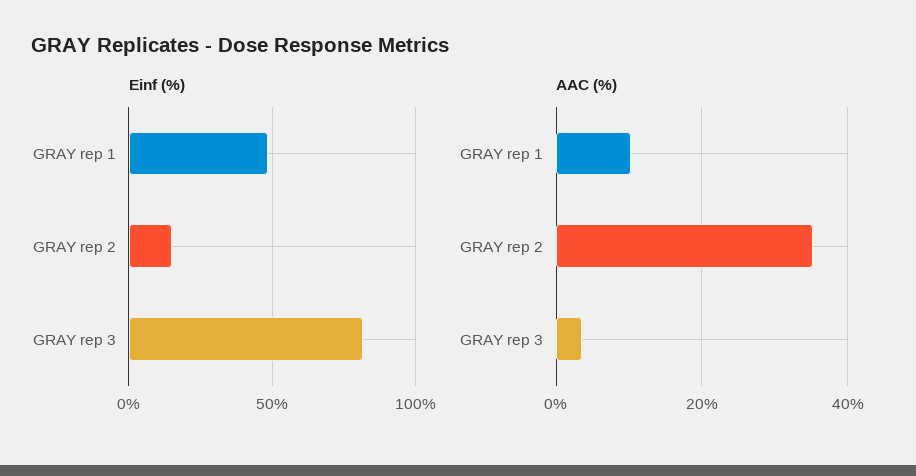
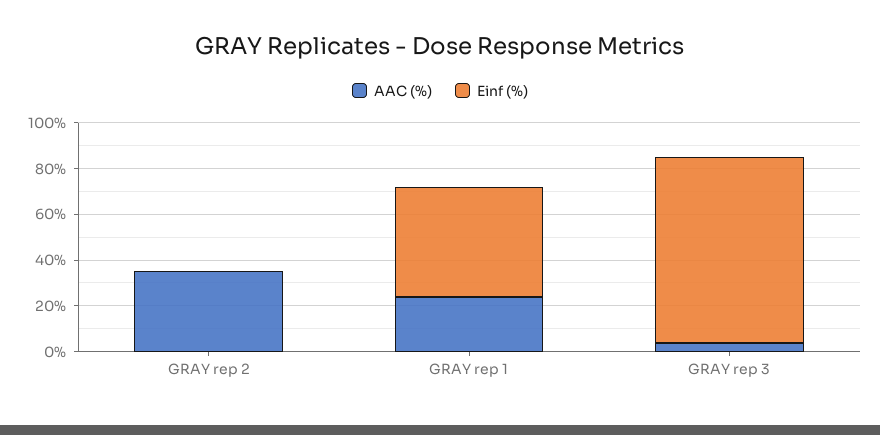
Einf (%), GRAY rep 2: 15 -> 0
AAC (%), GRAY rep 1: 10 -> 25

